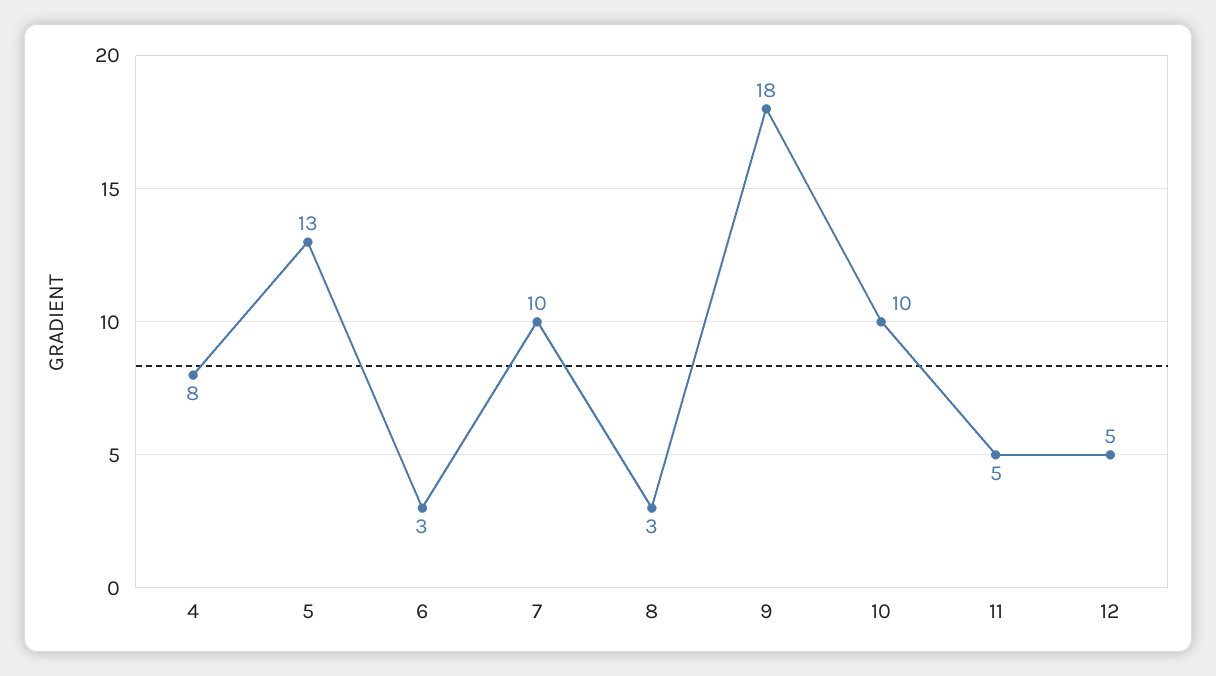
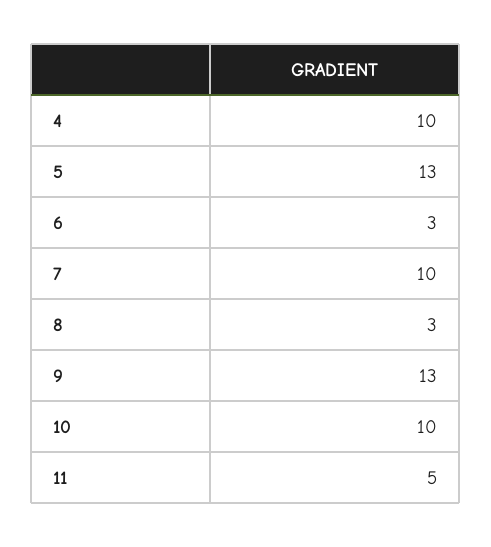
4: 8 -> 10
9: 18 -> 13
12: 5 -> none

